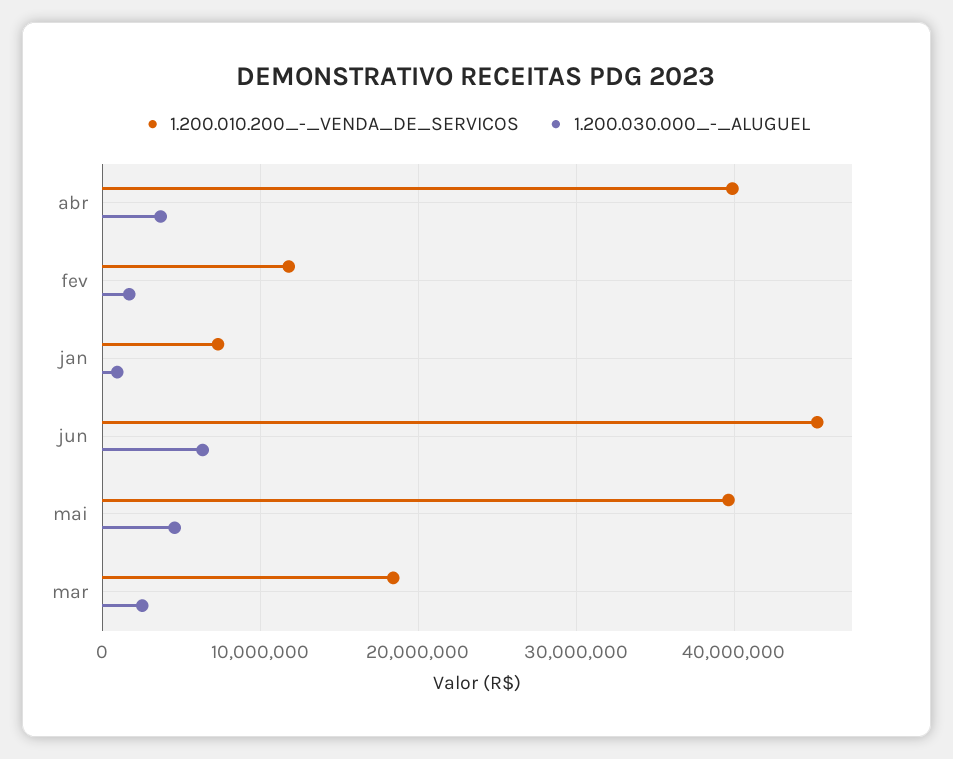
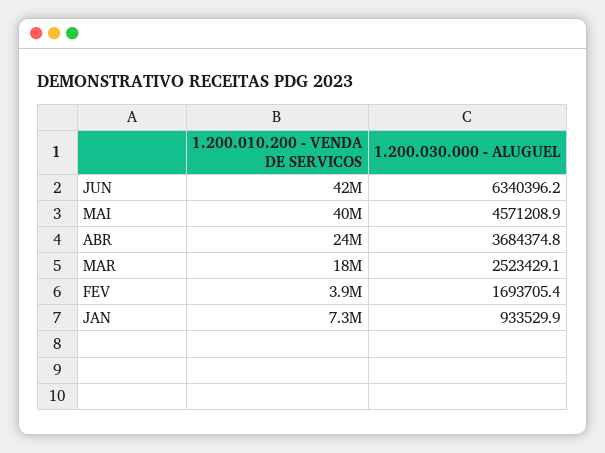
1.200.010.200_-_VENDA_DE_SERVICOS, abr: 40000000 -> 24000000
1.200.010.200_-_VENDA_DE_SERVICOS, fev: 12000000 -> 3900000
1.200.010.200_-_VENDA_DE_SERVICOS, jun: 45000000 -> 42000000

